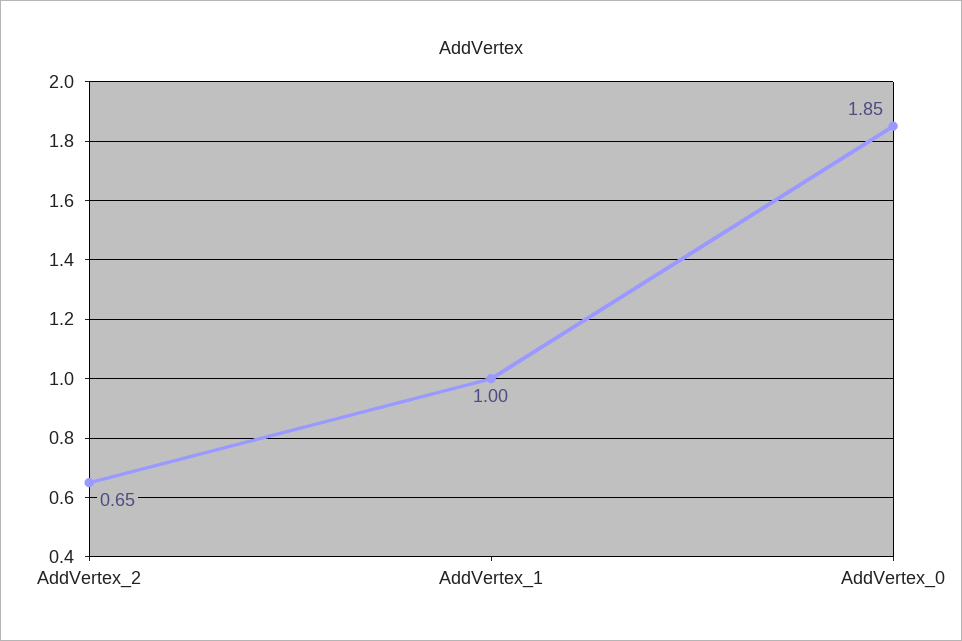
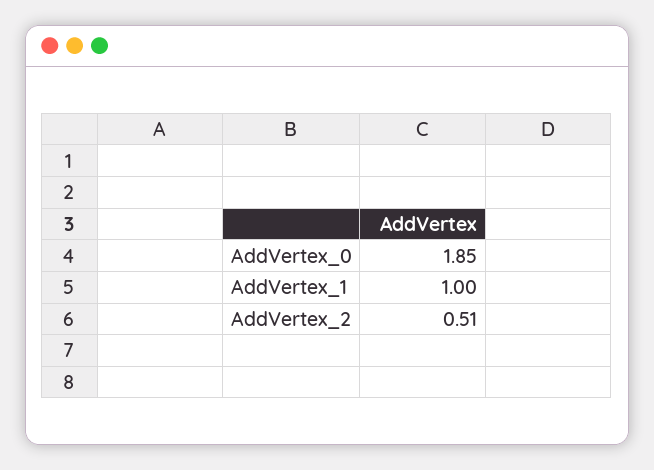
AddVertex_2: 0.65 -> 0.51

